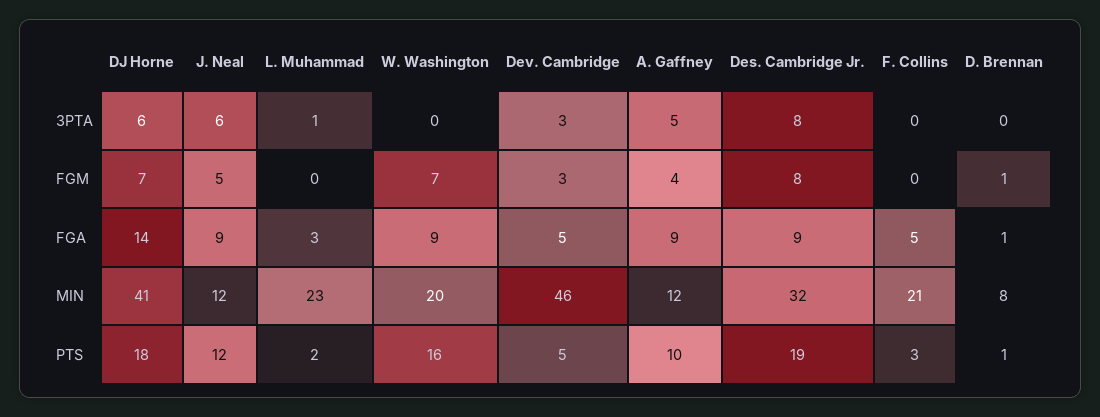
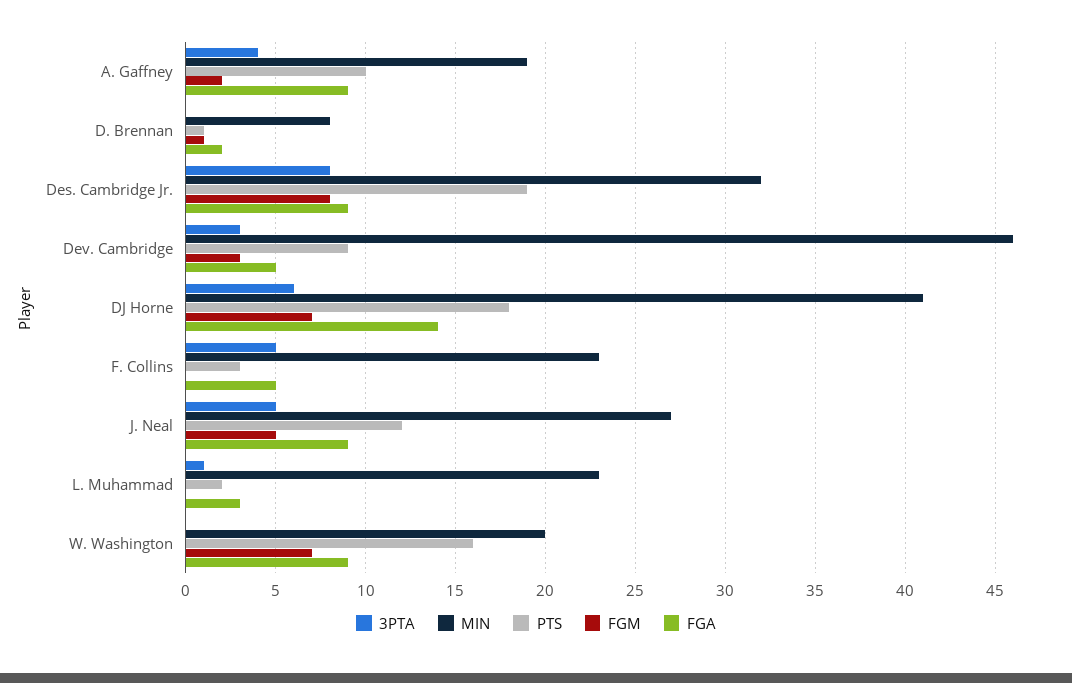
3PTA, J. Neal: 6 -> 5
3PTA, A. Gaffney: 5 -> 4
3PTA, F. Collins: 0 -> 5
FGM, A. Gaffney: 4 -> 2
FGA, D. Brennan: 1 -> 2
MIN, J. Neal: 12 -> 27
MIN, A. Gaffney: 12 -> 19
MIN, F. Collins: 21 -> 23
PTS, Dev. Cambridge: 5 -> 9

